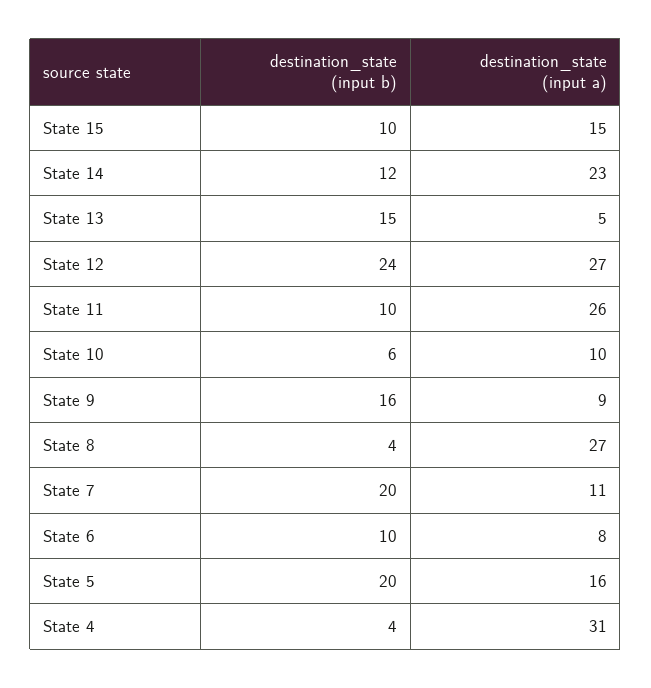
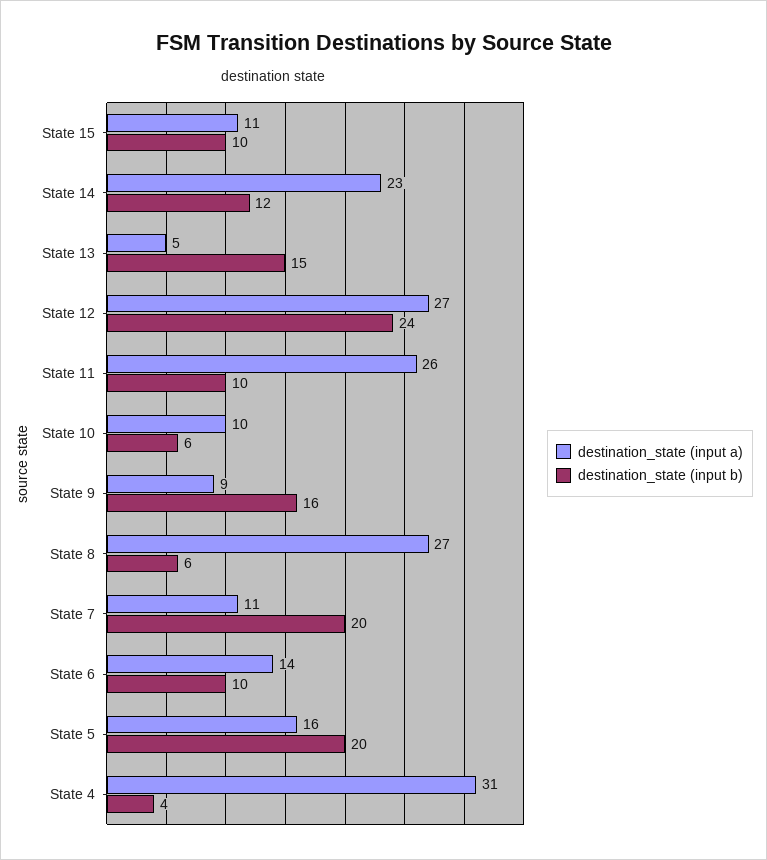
destination_state (input a), State 15: 15 -> 11
destination_state (input b), State 8: 4 -> 6
destination_state (input a), State 6: 8 -> 14

